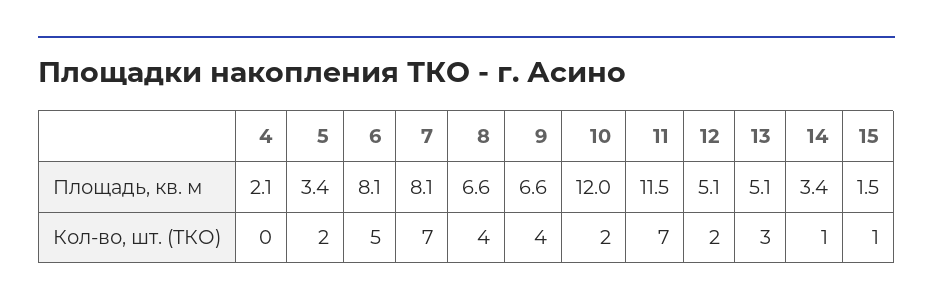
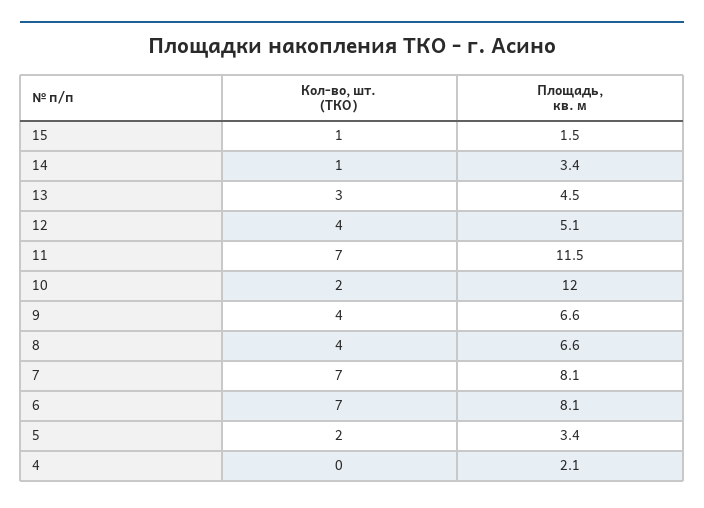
13, Площадь, кв. м: 5.1 -> 4.5
6, Кол-во, шт. (ТКО): 5 -> 7
12, Кол-во, шт. (ТКО): 2 -> 4

